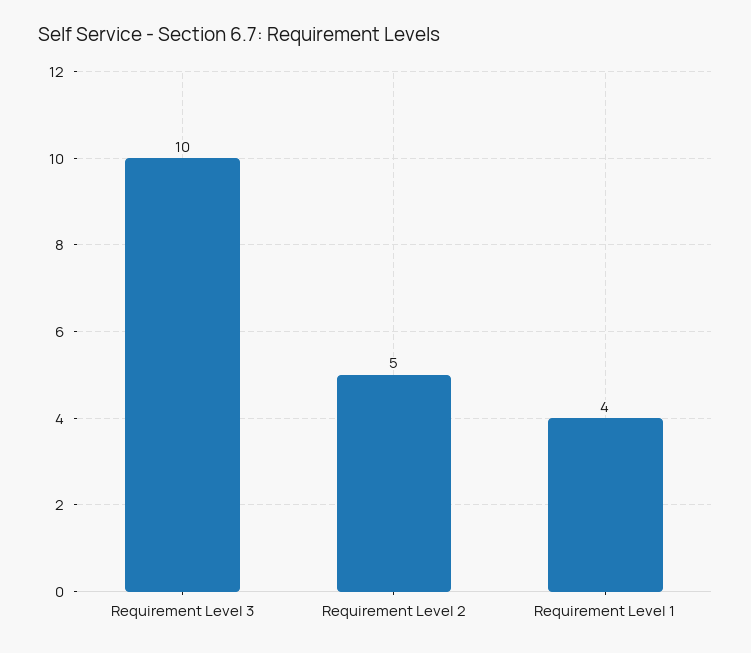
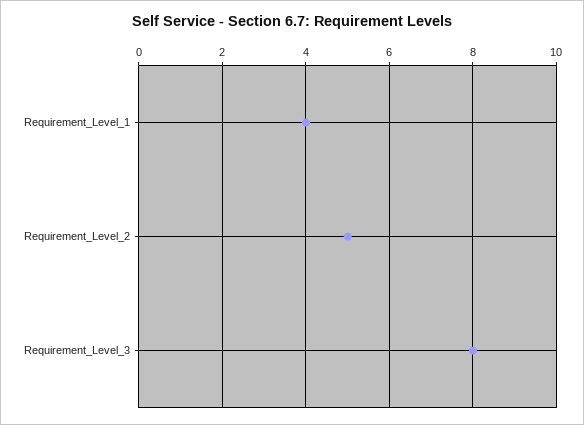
Requirement Level 3: 10 -> 8

